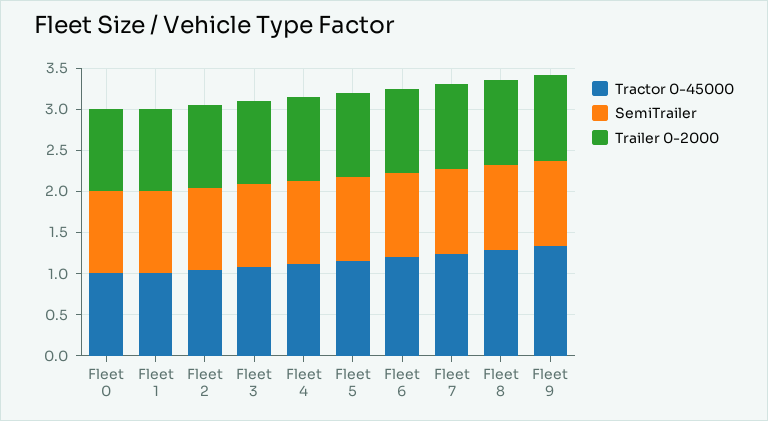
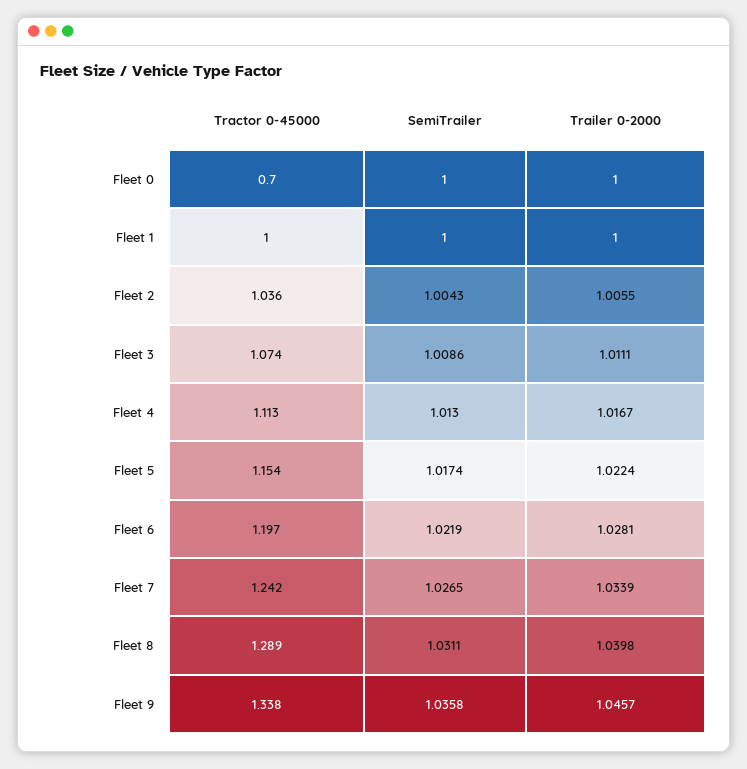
Tractor 0-45000, Fleet 0: 1 -> 0.7

